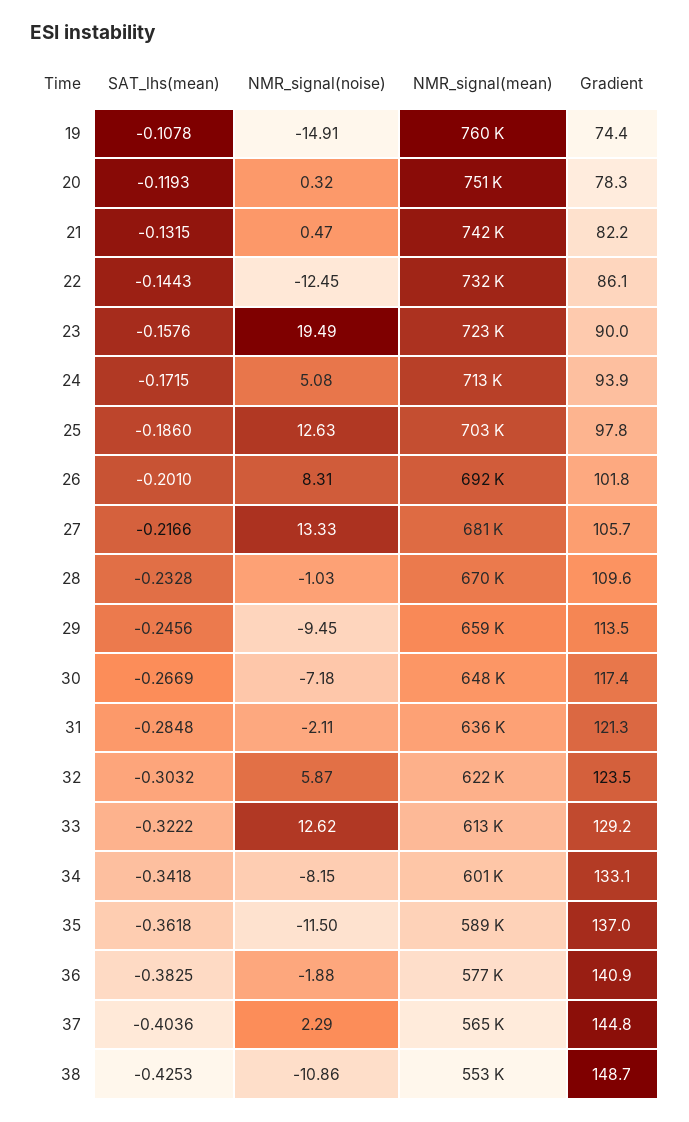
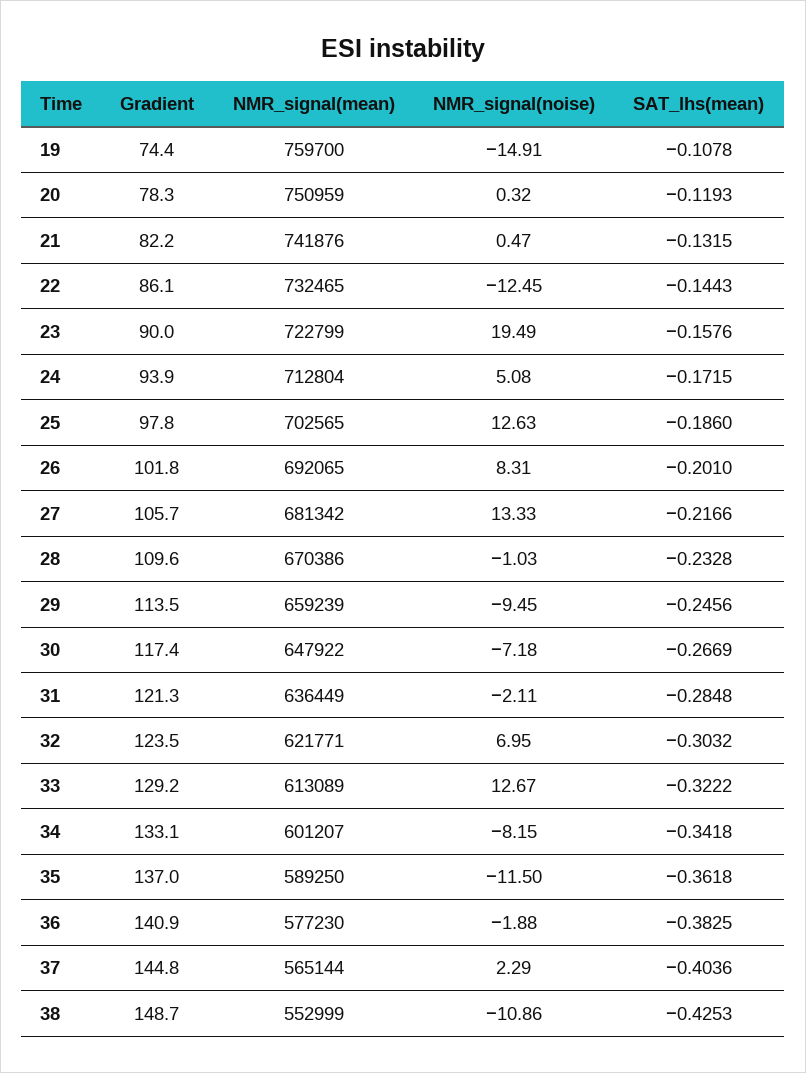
NMR_signal(noise), 32: 5.87 -> 6.95
NMR_signal(noise), 33: 12.62 -> 12.67

